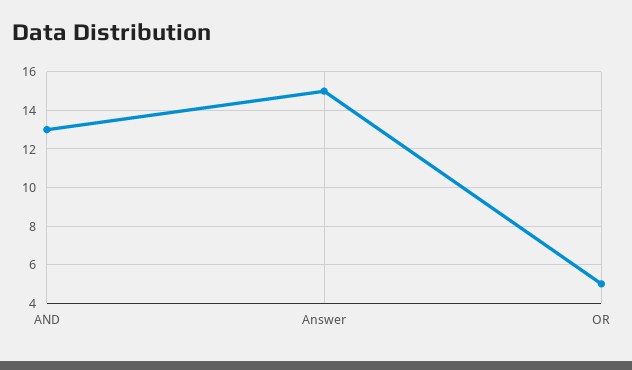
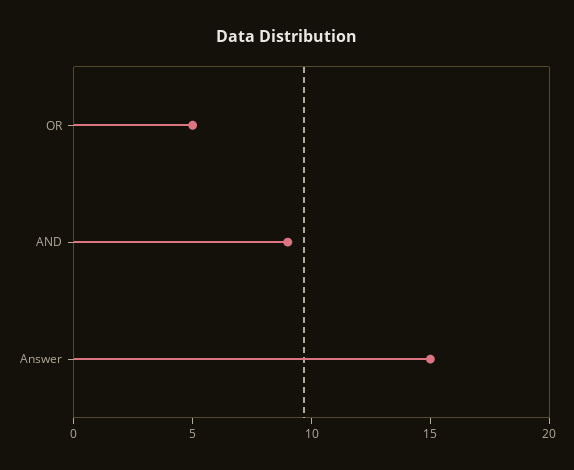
AND: 13 -> 9

